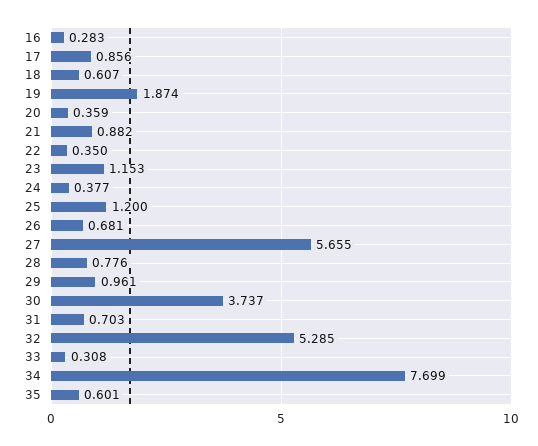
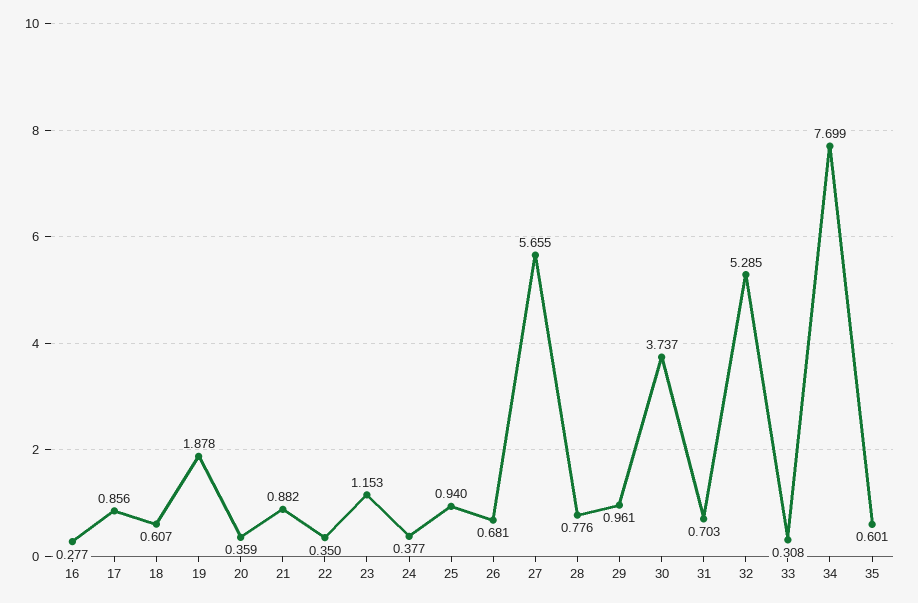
16: 0.283 -> 0.277
19: 1.874 -> 1.878
25: 1.2 -> 0.94

